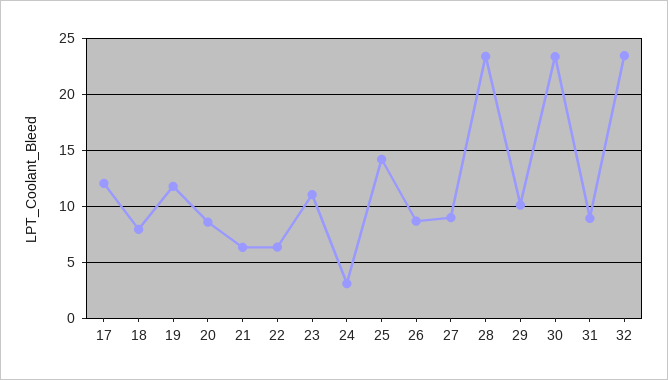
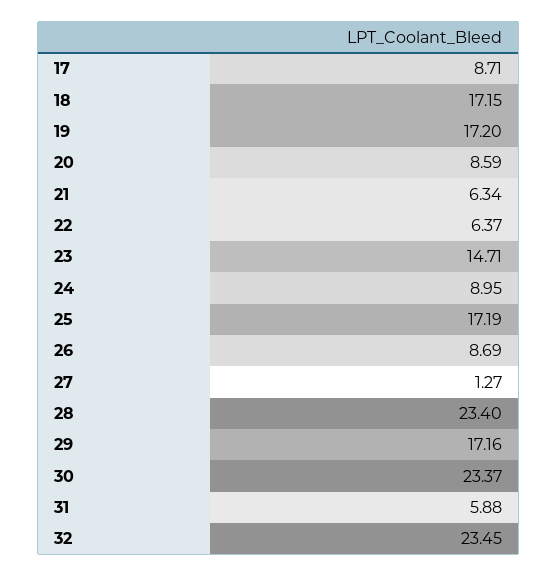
17: 12 -> 8.71
18: 8 -> 17.15
19: 12 -> 17.2
23: 11 -> 14.71
24: 3 -> 8.95
25: 14 -> 17.19
27: 9 -> 1.27
29: 10 -> 17.16
31: 9 -> 5.88

